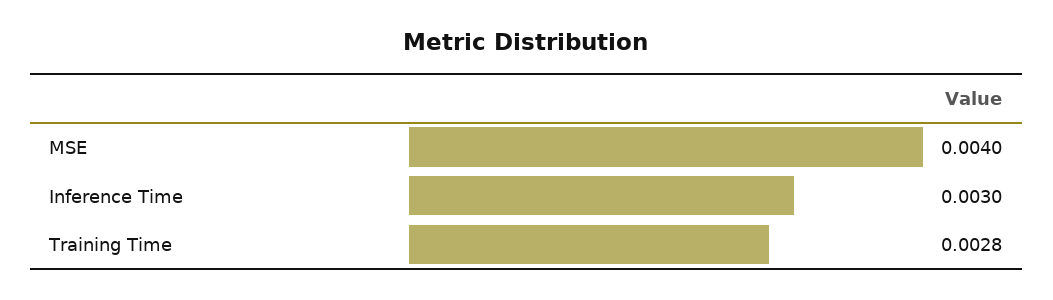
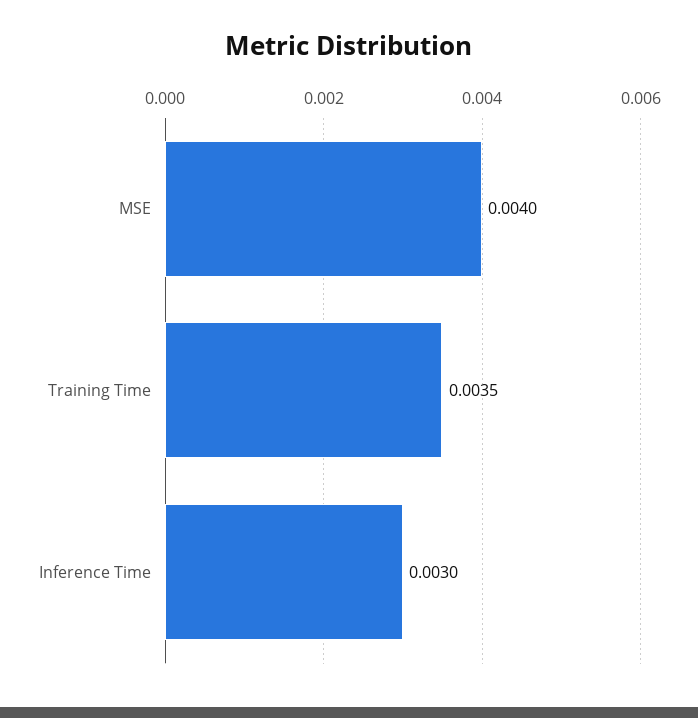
Training Time: 0.0028 -> 0.0035

